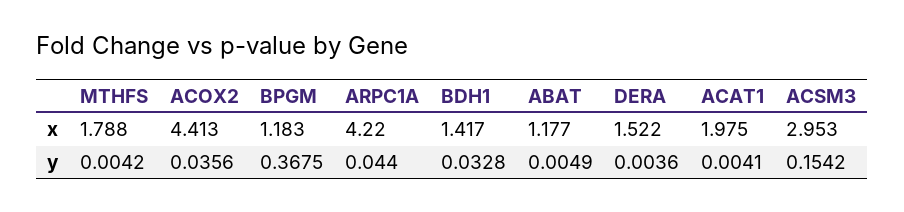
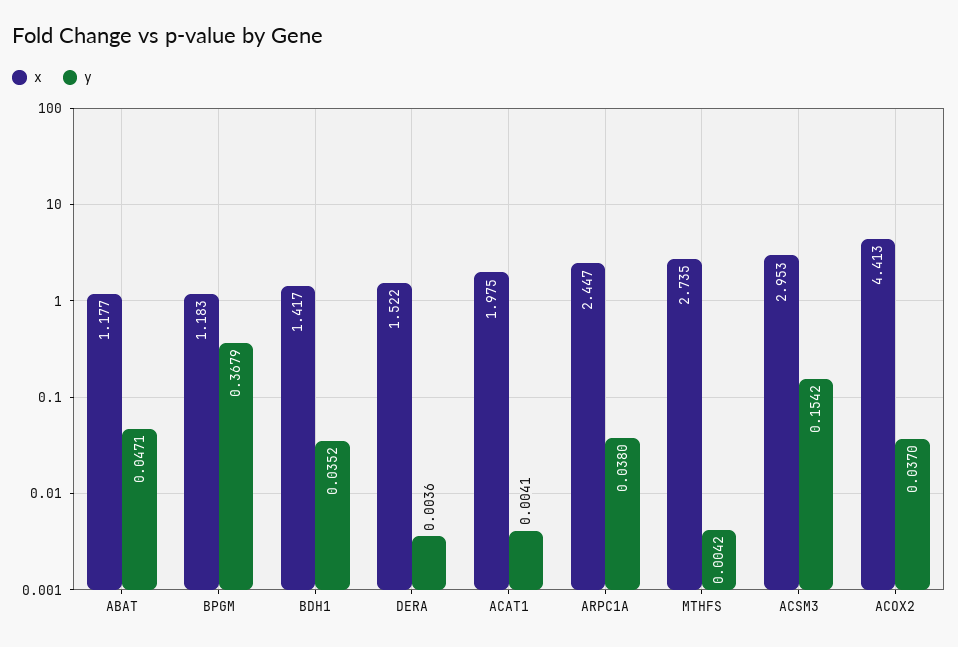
x, MTHFS: 1.788 -> 2.735
x, ARPC1A: 4.22 -> 2.447
y, ACOX2: 0.0356 -> 0.037
y, BPGM: 0.3675 -> 0.3679
y, ARPC1A: 0.044 -> 0.038
y, BDH1: 0.0328 -> 0.0352
y, ABAT: 0.0049 -> 0.0471

